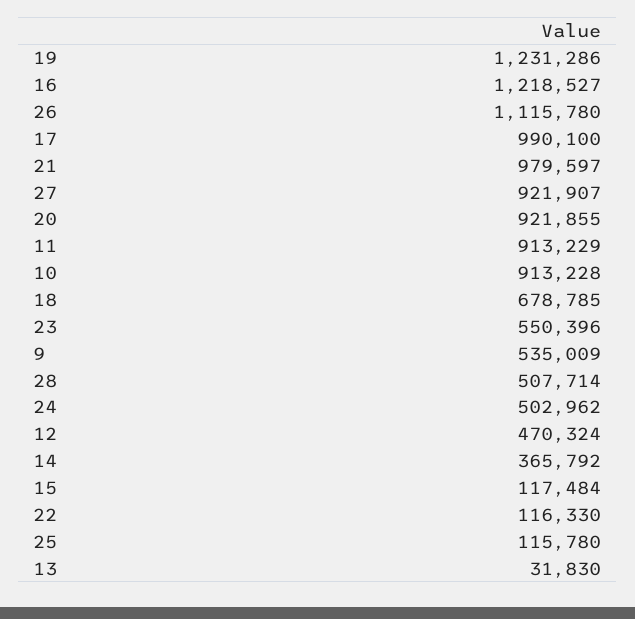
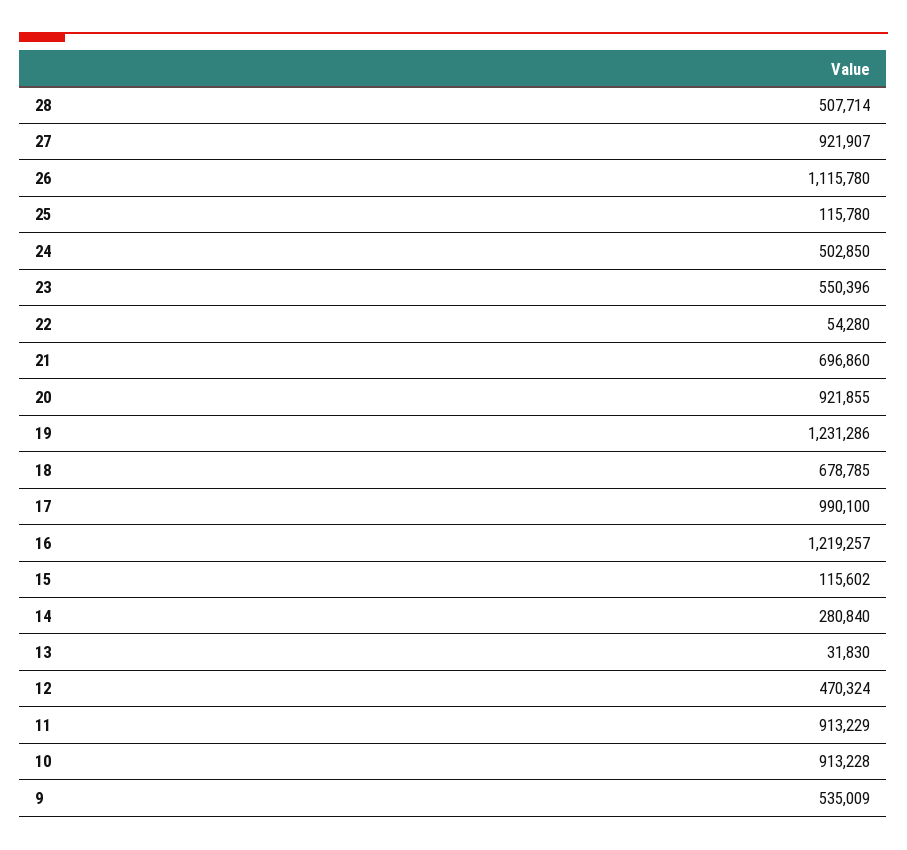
16: 1218527 -> 1219257
21: 979597 -> 696860
24: 502962 -> 502850
14: 365792 -> 280840
15: 117484 -> 115602
22: 116330 -> 54280

